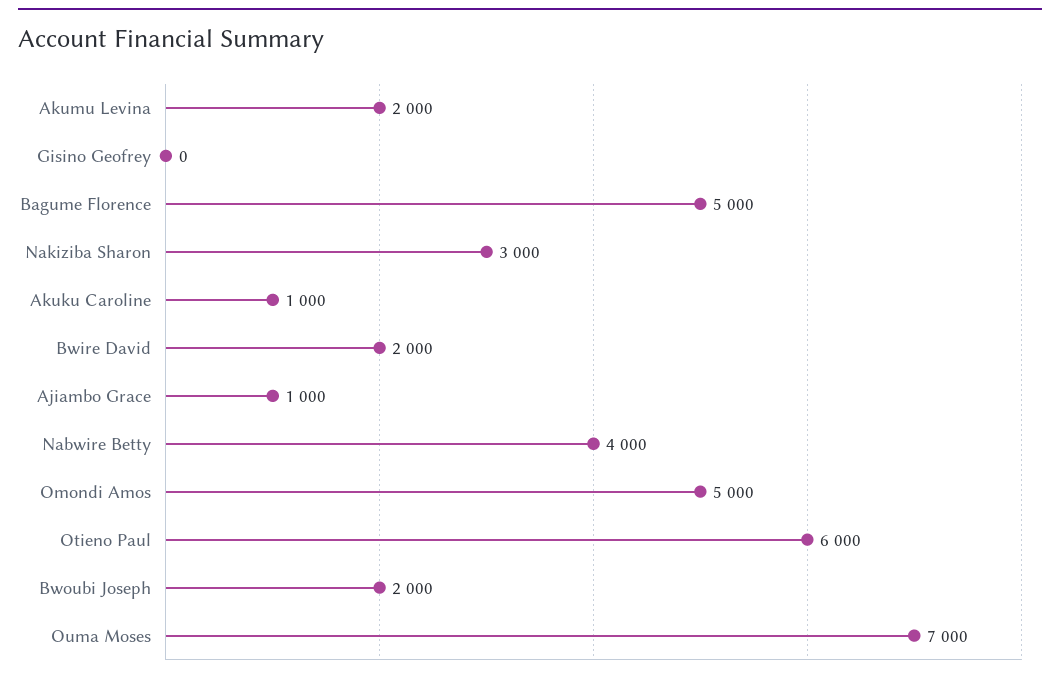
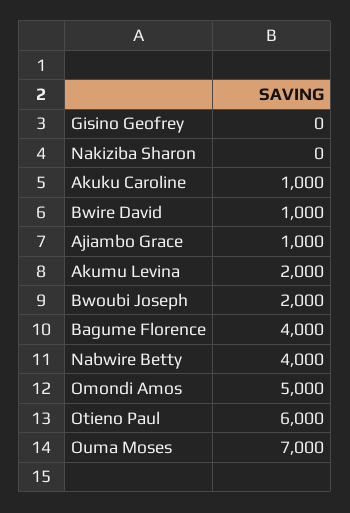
Bagume Florence: 5000 -> 4000
Nakiziba Sharon: 3000 -> 0
Bwire David: 2000 -> 1000

